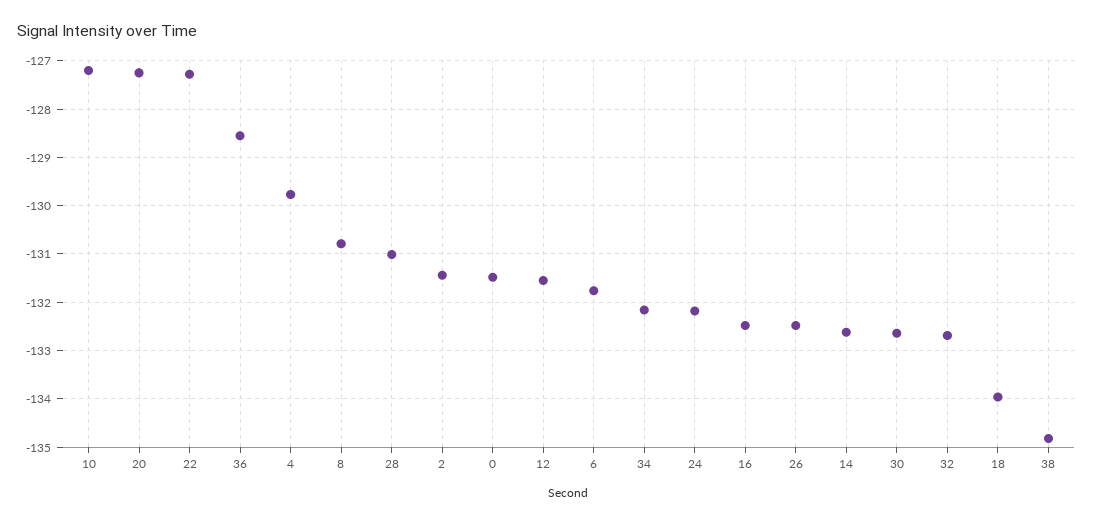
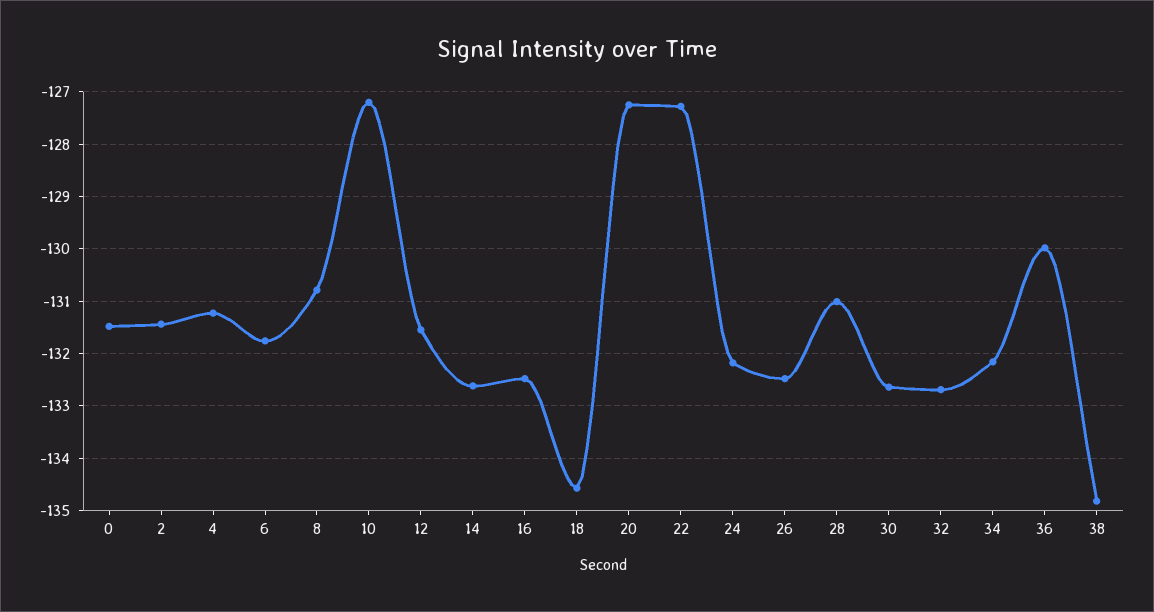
36: -128.6 -> -130
4: -129.8 -> -131.2
18: -134 -> -134.6

